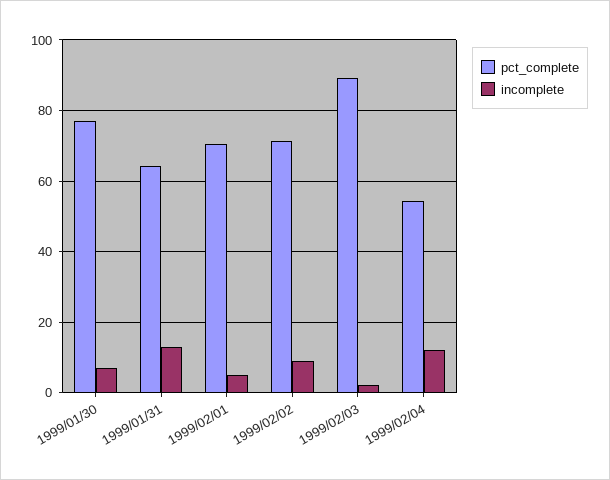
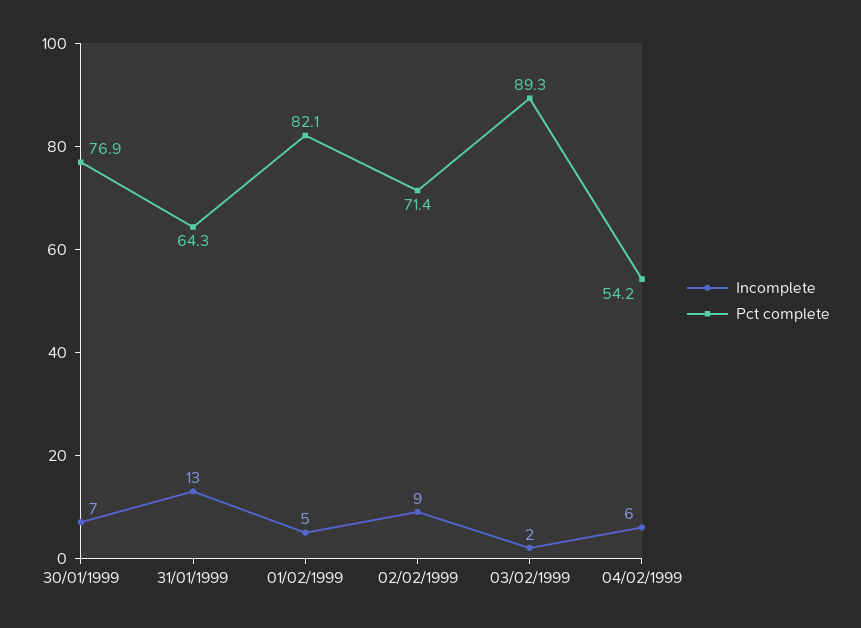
pct_complete, 1999/02/01: 70 -> 82.1
incomplete, 1999/02/04: 12 -> 6

